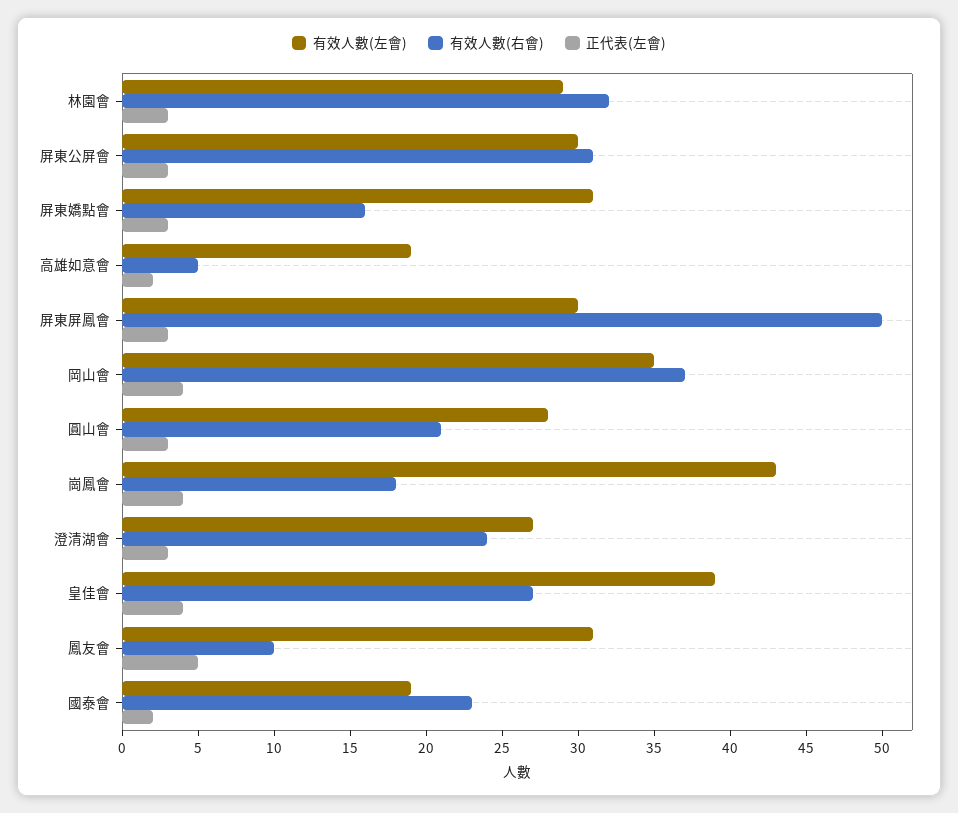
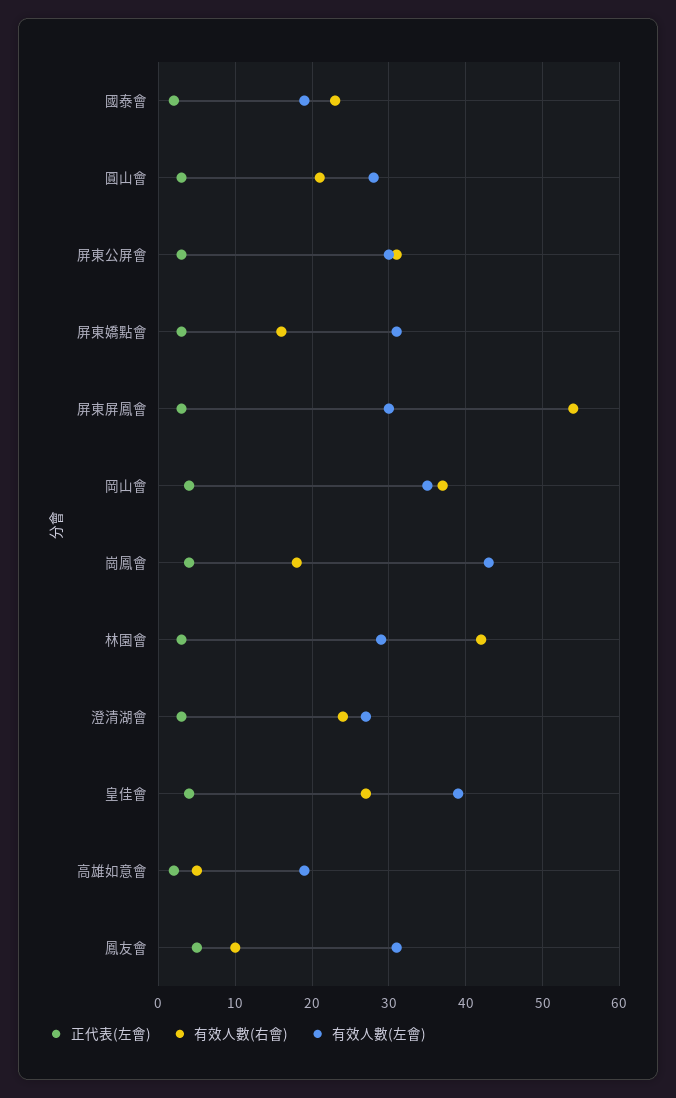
有效人數(右會), 林園會: 32 -> 42
有效人數(右會), 屏東屏鳳會: 50 -> 54

